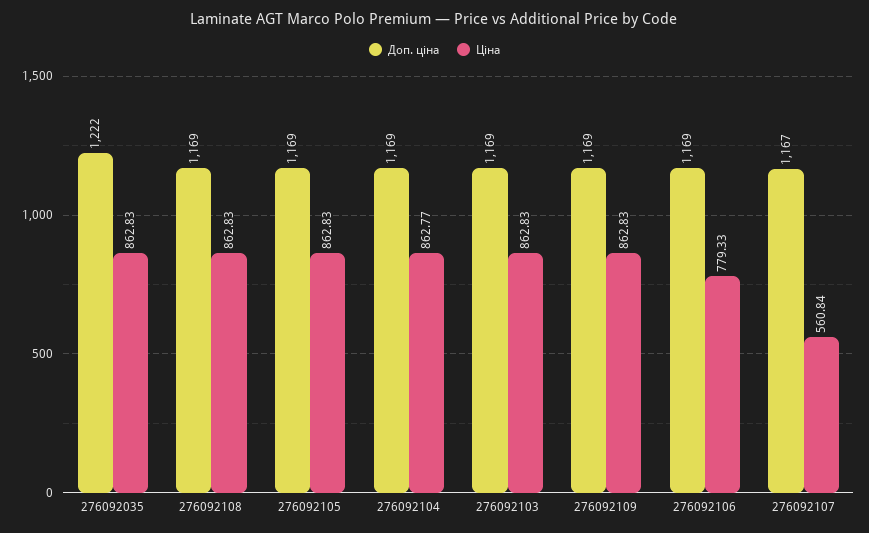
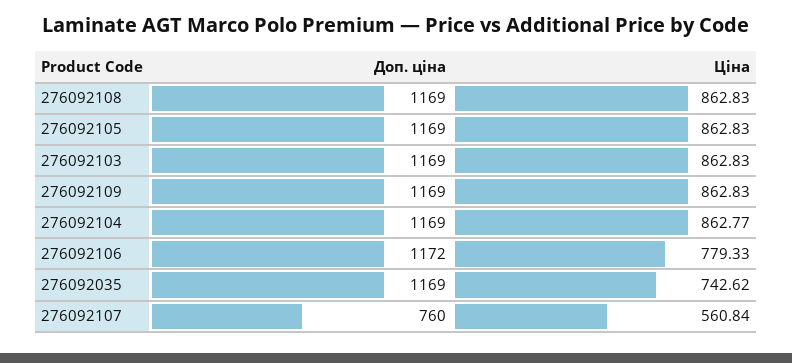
Доп. ціна, 276092035: 1222 -> 1169
Ціна, 276092035: 862.83 -> 742.62
Доп. ціна, 276092106: 1169 -> 1172
Доп. ціна, 276092107: 1167 -> 760

